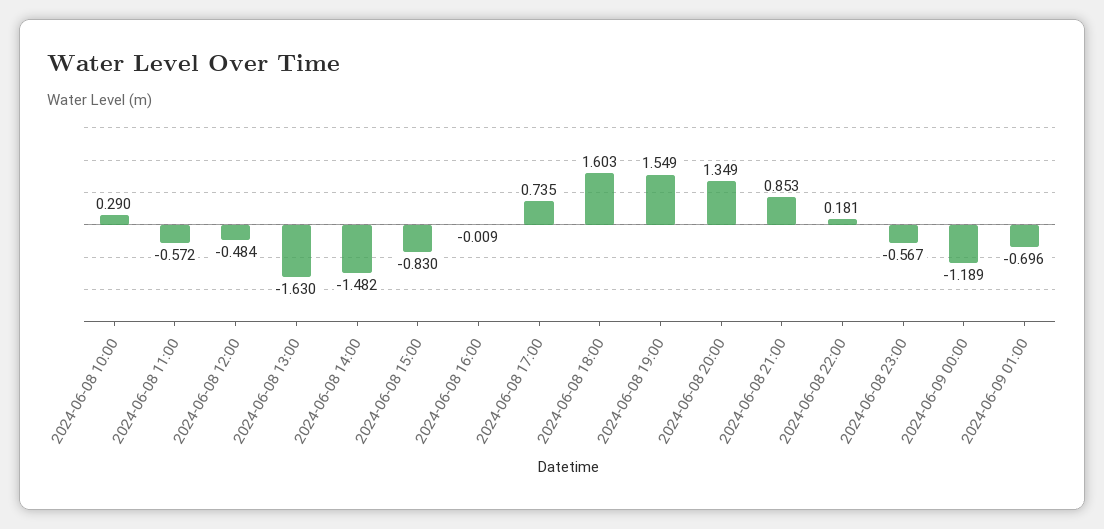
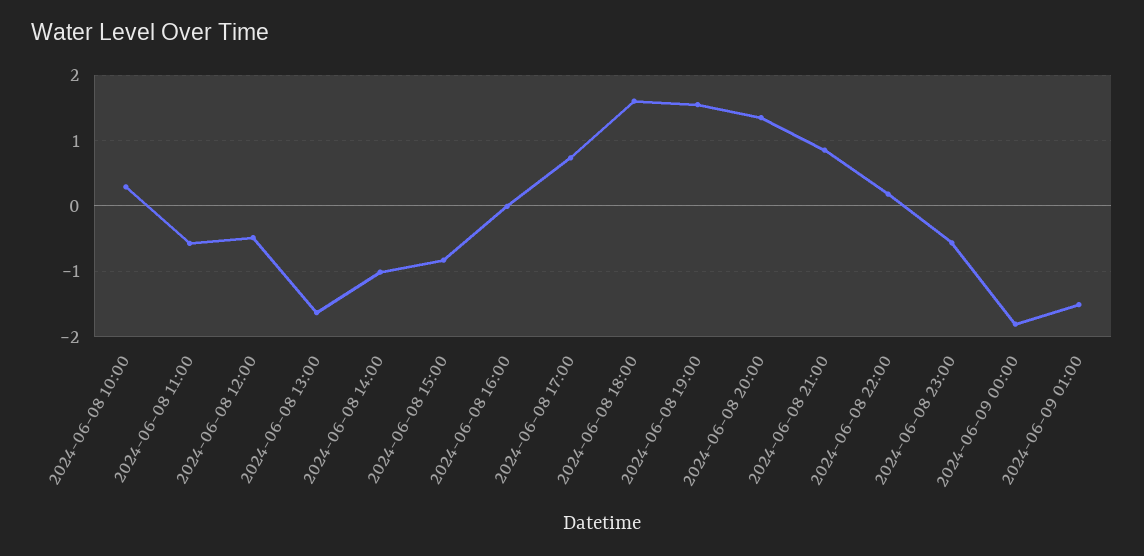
2024-06-08 14:00: -1.482 -> -1
2024-06-09 00:00: -1.189 -> -1.8
2024-06-09 01:00: -0.696 -> -1.5

